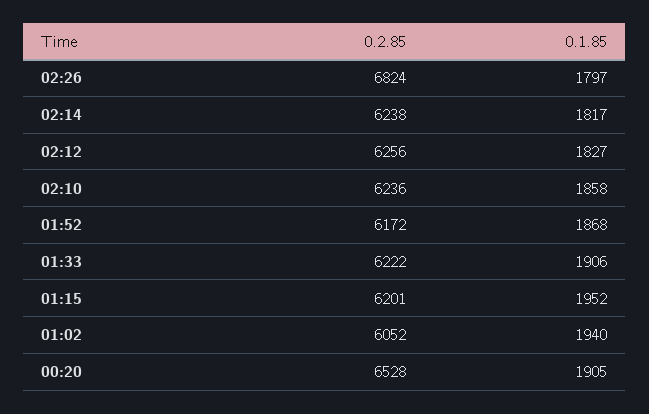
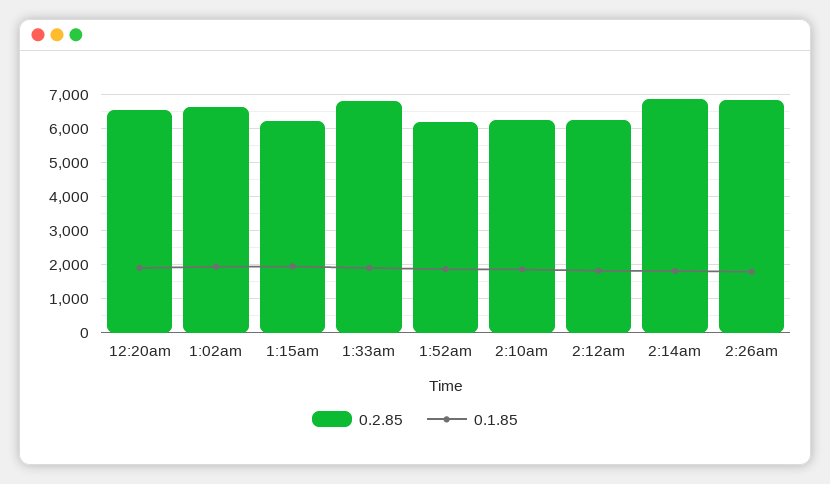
0.2.85, 02:14: 6238 -> 6800
0.2.85, 01:33: 6222 -> 6800
0.2.85, 01:02: 6052 -> 6600

